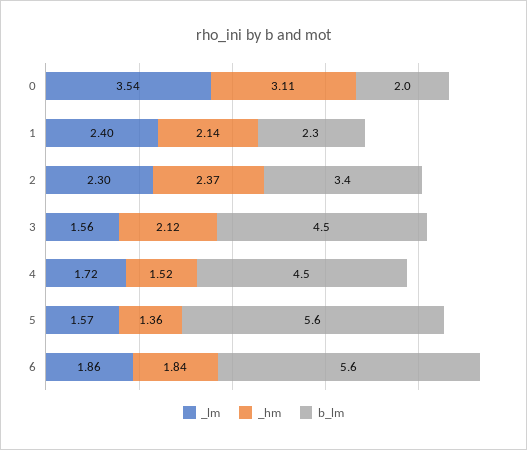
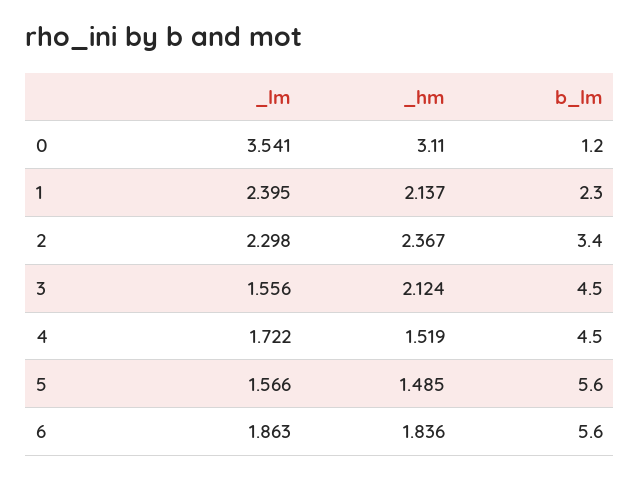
b_lm, 0: 2 -> 1.2
_hm, 5: 1.36 -> 1.485

